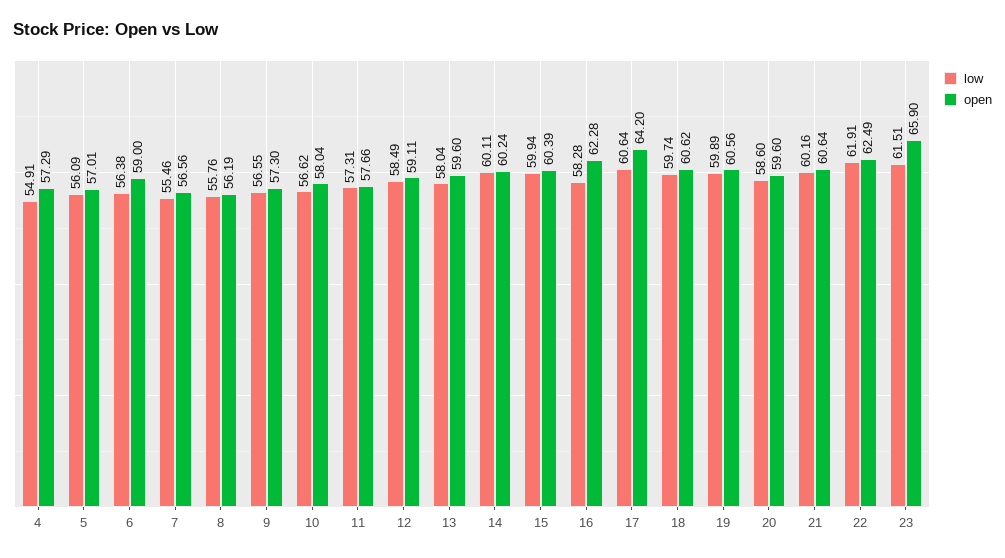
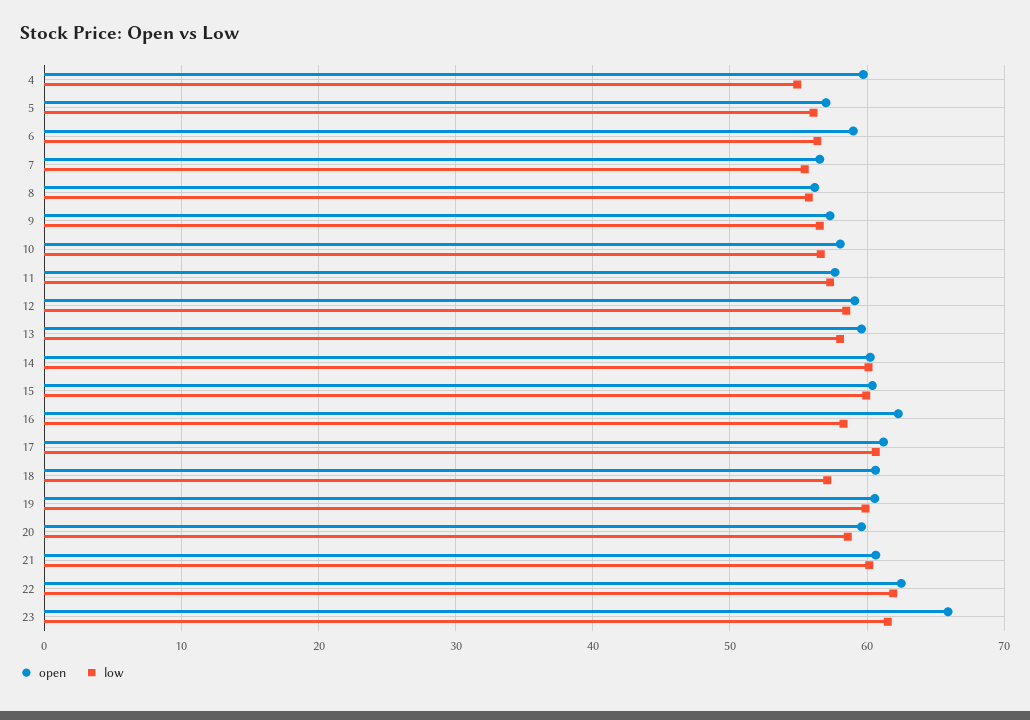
open, 4: 57.29 -> 60
open, 17: 64.2 -> 61
low, 18: 59.74 -> 57

